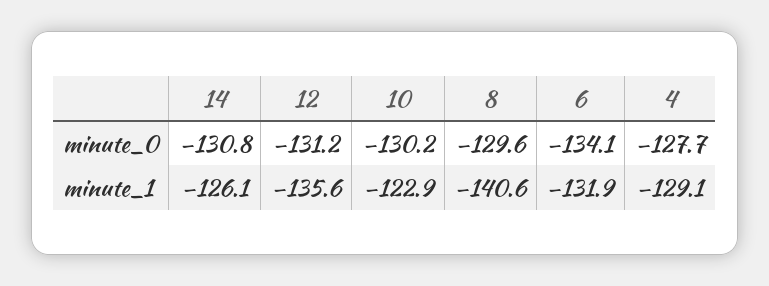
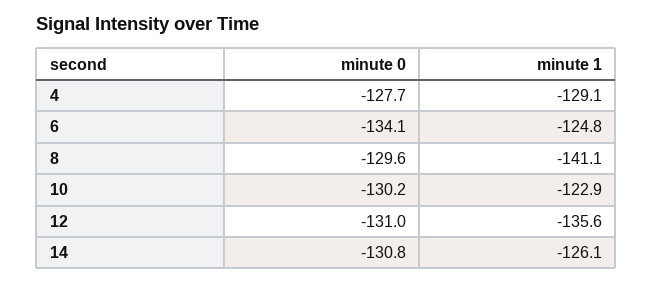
12, minute_0: -131.2 -> -131
8, minute_1: -140.6 -> -141.1
6, minute_1: -131.9 -> -124.8

